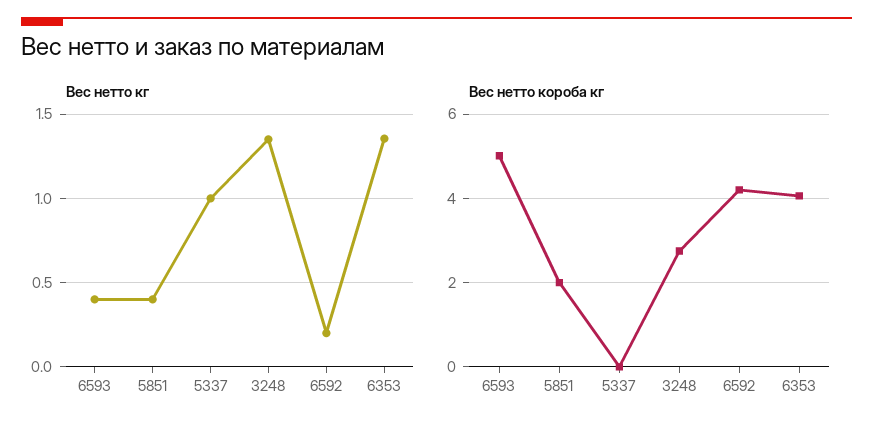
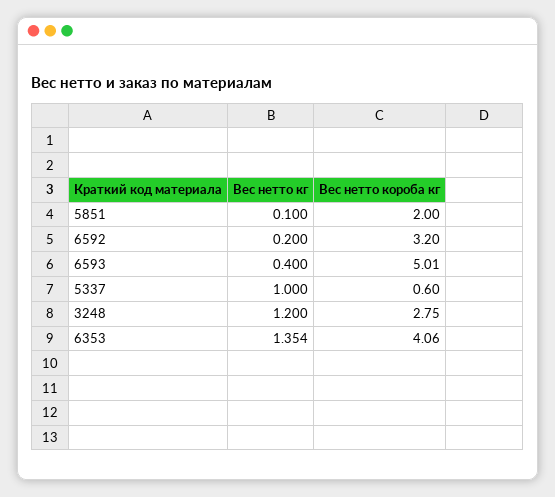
Вес нетто кг, 5851: 0.4 -> 0.1
Вес нетто кг, 3248: 1.35 -> 1.2
Вес нетто короба кг, 5337: 0 -> 0.6
Вес нетто короба кг, 6592: 4.2 -> 3.2

